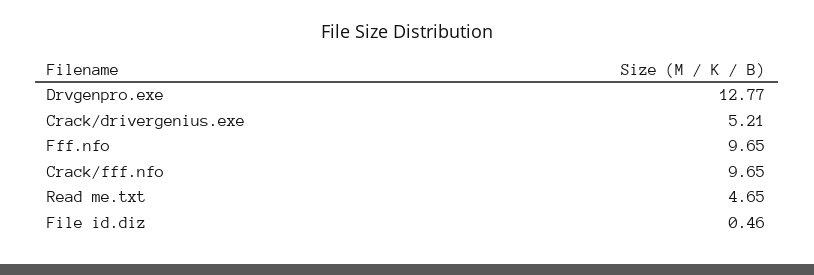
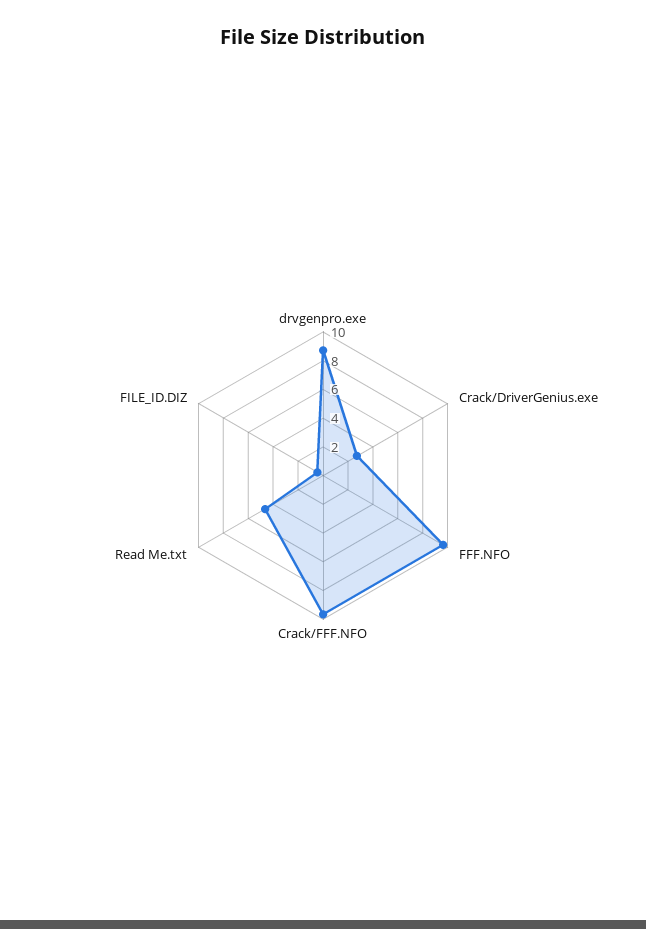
Drvgenpro.exe: 12.77 -> 9
Crack/drivergenius.exe: 5.21 -> 3

